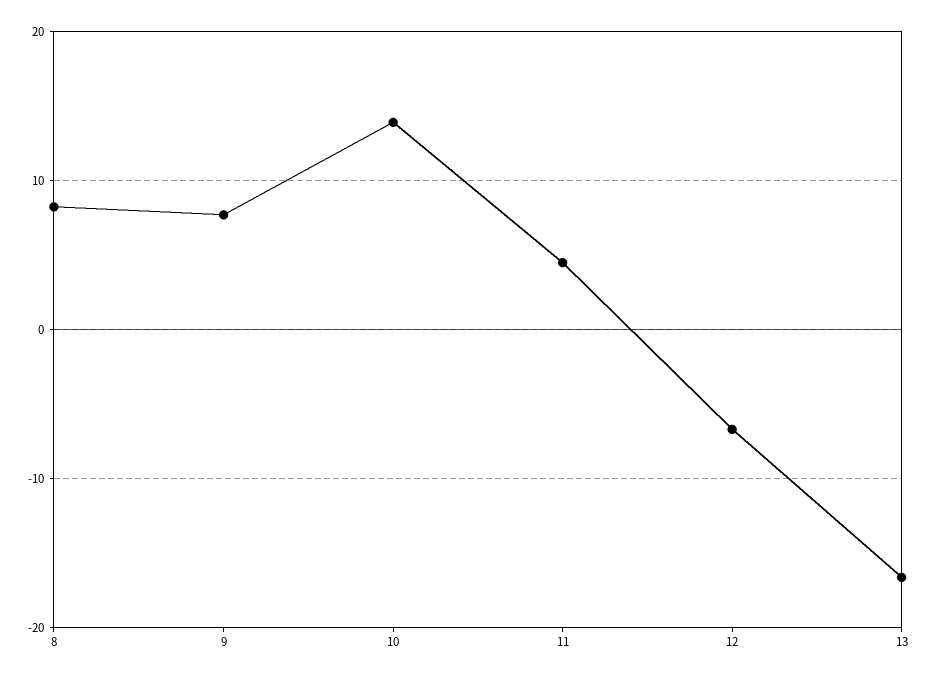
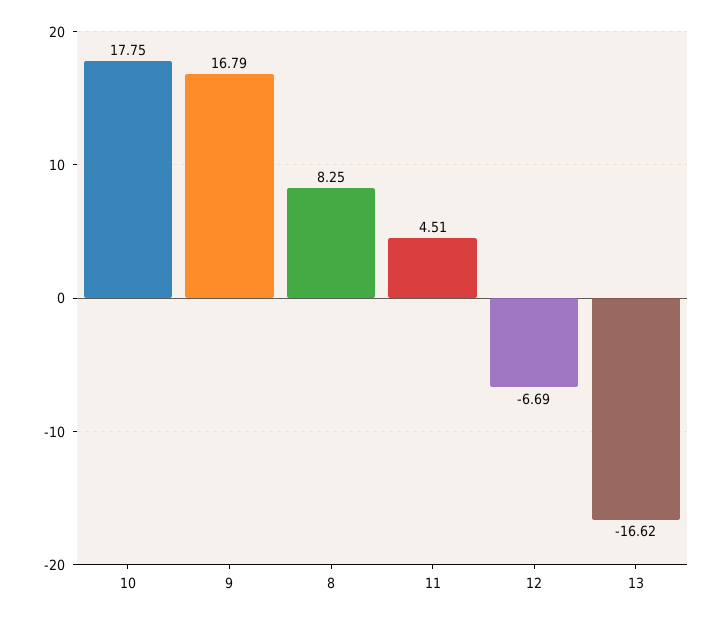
9: 8 -> 16.79
10: 14 -> 17.75

